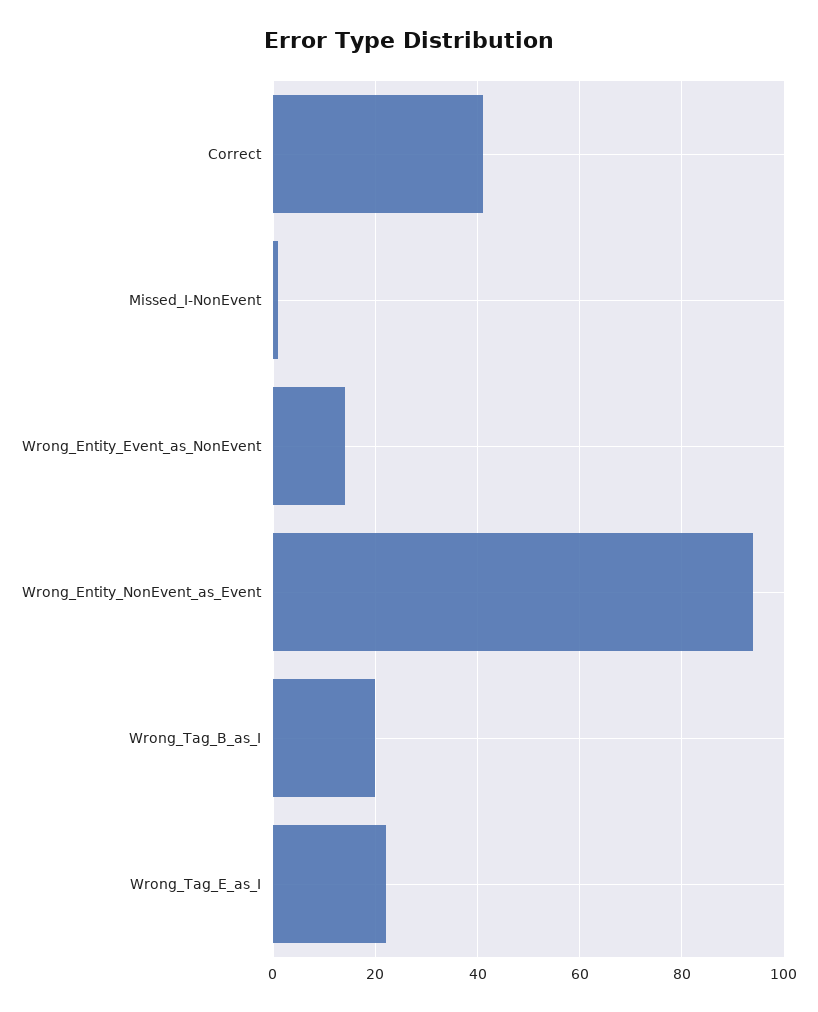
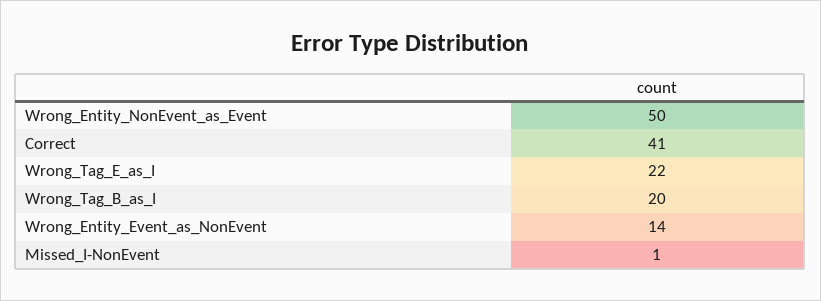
Wrong_Entity_NonEvent_as_Event: 95 -> 50

